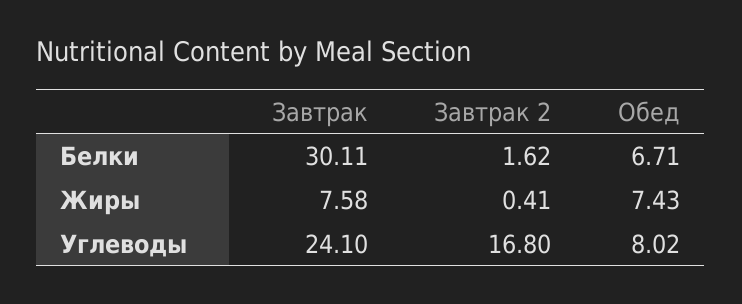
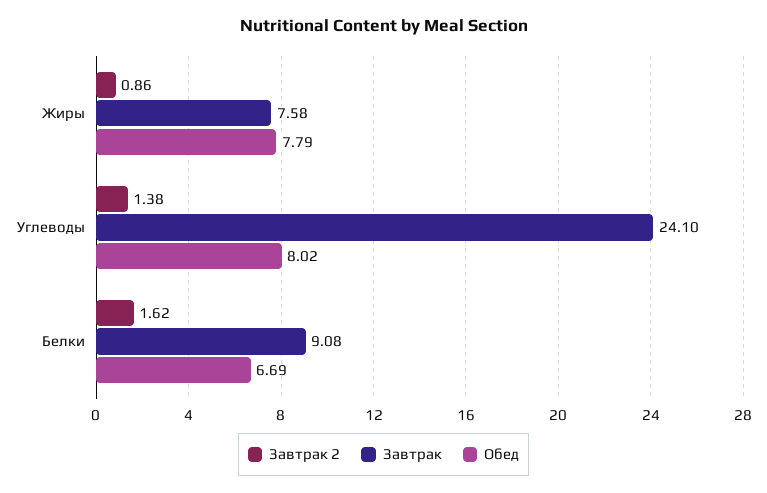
Завтрак, Белки: 30.11 -> 9.08
Обед, Белки: 6.71 -> 6.69
Завтрак 2, Жиры: 0.41 -> 0.86
Обед, Жиры: 7.43 -> 7.79
Завтрак 2, Углеводы: 16.8 -> 1.38

